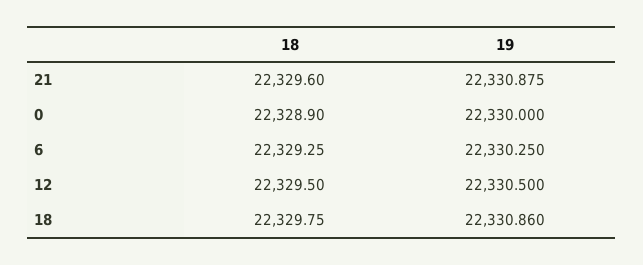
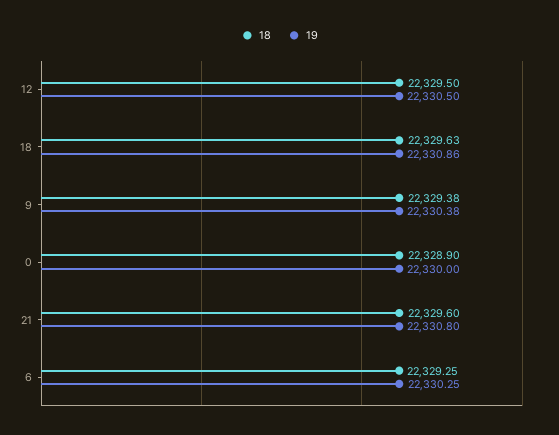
19, 21: 22330.875 -> 22330.8
18, 18: 22329.75 -> 22329.63
18, 9: none -> 22329.38
19, 9: none -> 22330.38

